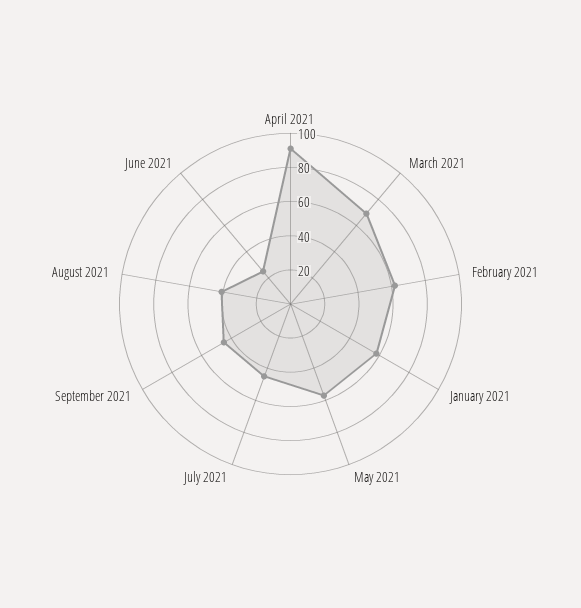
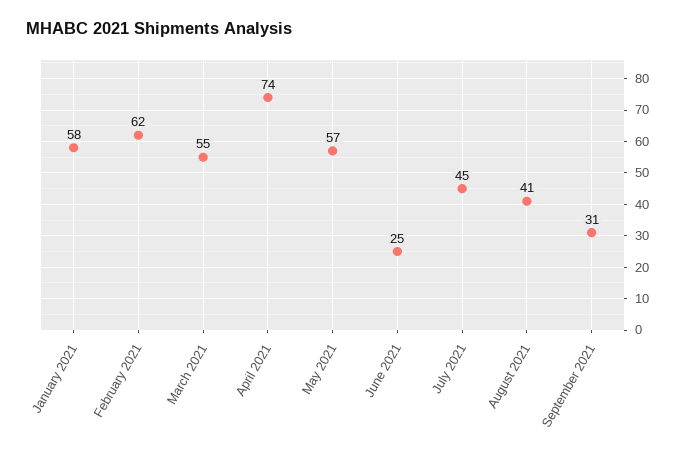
April 2021: 90 -> 74
March 2021: 70 -> 55
September 2021: 45 -> 31

